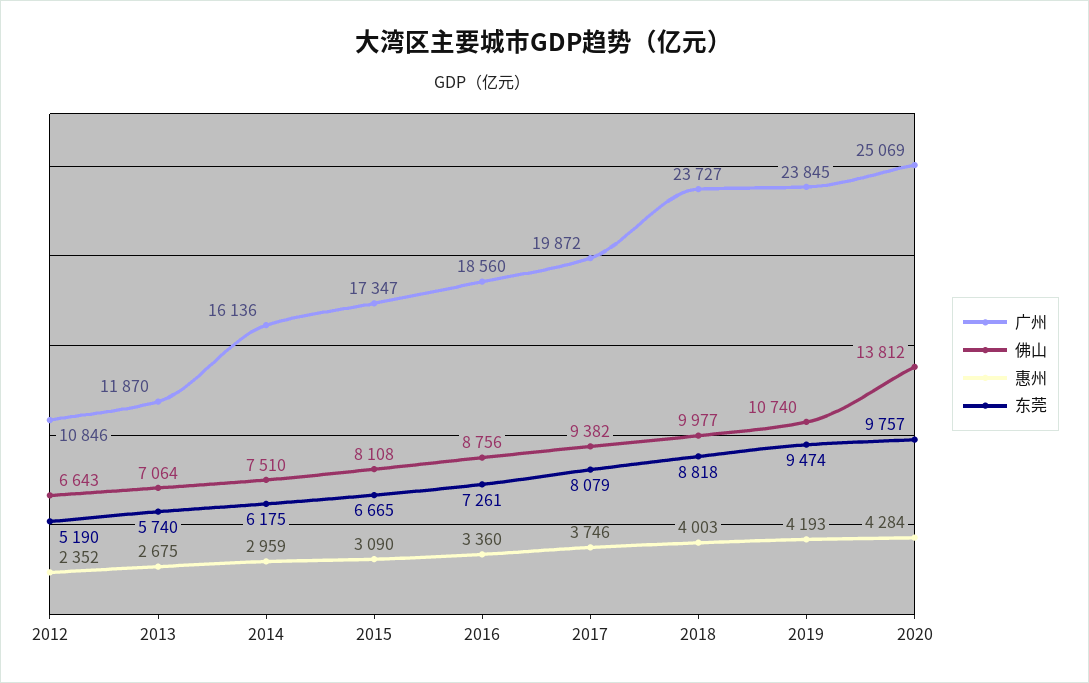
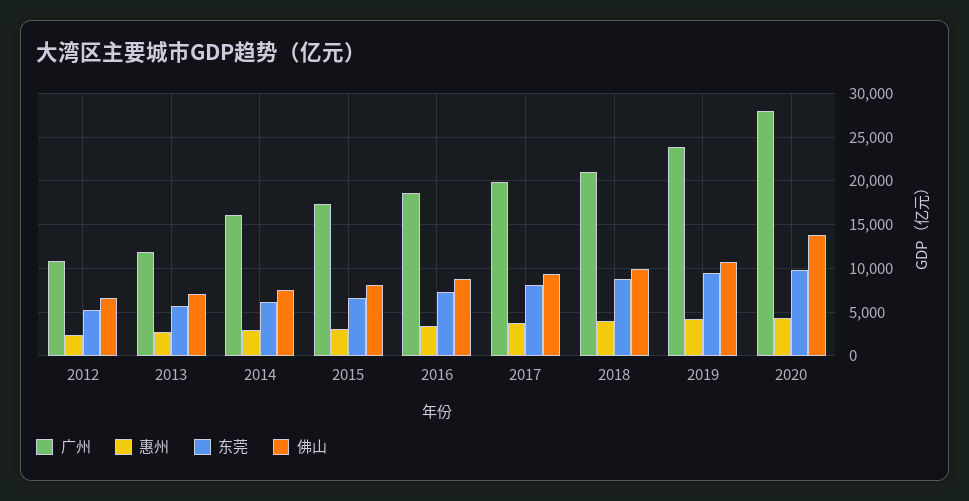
广州, 2018: 23727 -> 21000
广州, 2020: 25069 -> 28000

